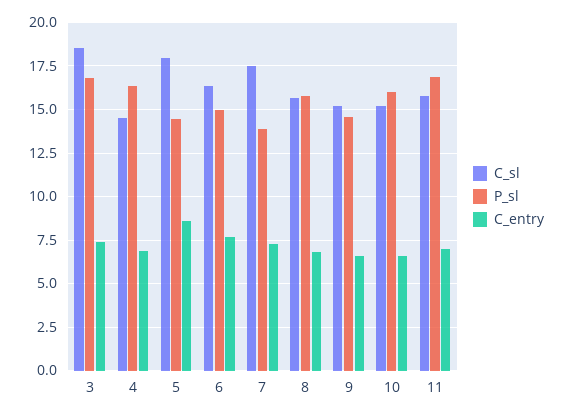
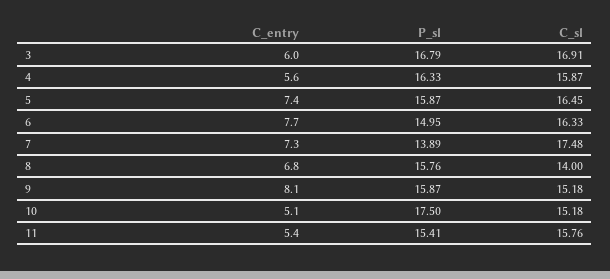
C_sl, 3: 18.5 -> 16.91
C_entry, 3: 7.5 -> 6
C_sl, 4: 14.5 -> 15.87
C_entry, 4: 7 -> 5.6
C_sl, 5: 18 -> 16.45
P_sl, 5: 14.5 -> 15.87
C_entry, 5: 8.5 -> 7.4
C_sl, 8: 15.5 -> 14
P_sl, 9: 14.5 -> 15.87
C_entry, 9: 6.5 -> 8.1
P_sl, 10: 16 -> 17.5
C_entry, 10: 6.5 -> 5.1
P_sl, 11: 17 -> 15.41
C_entry, 11: 7 -> 5.4

